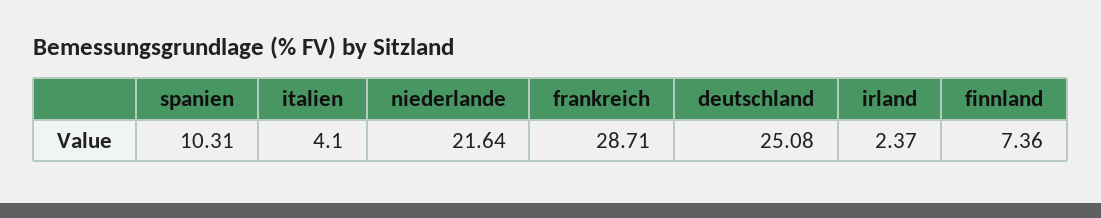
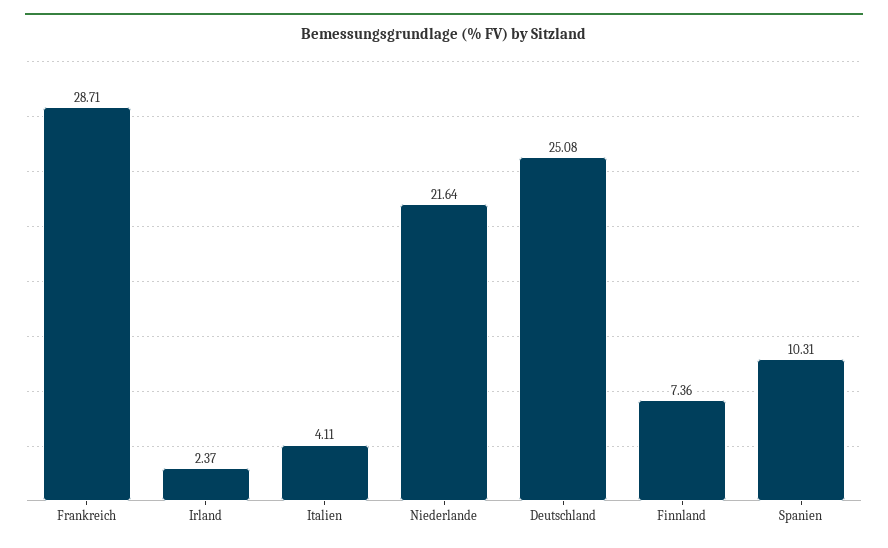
italien: 4.1 -> 4.11

